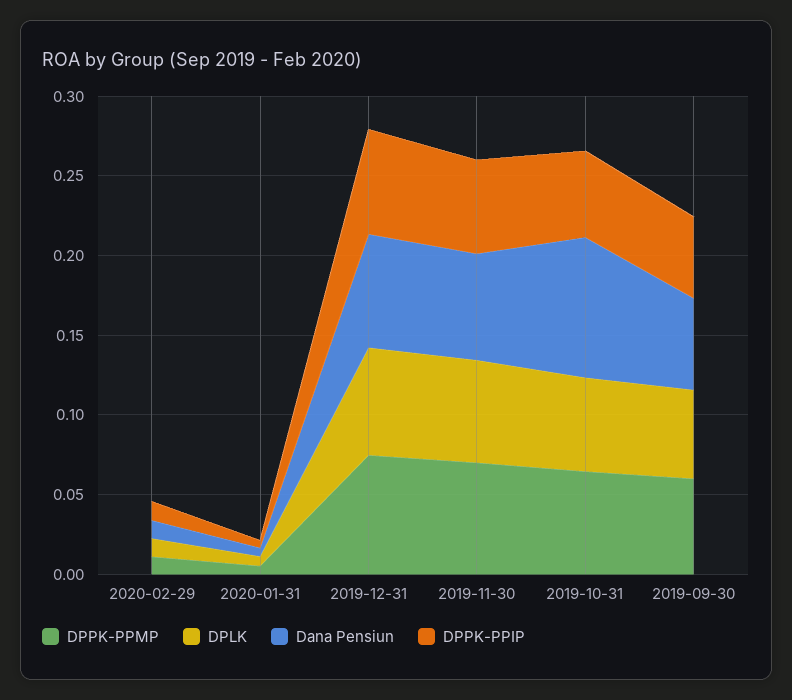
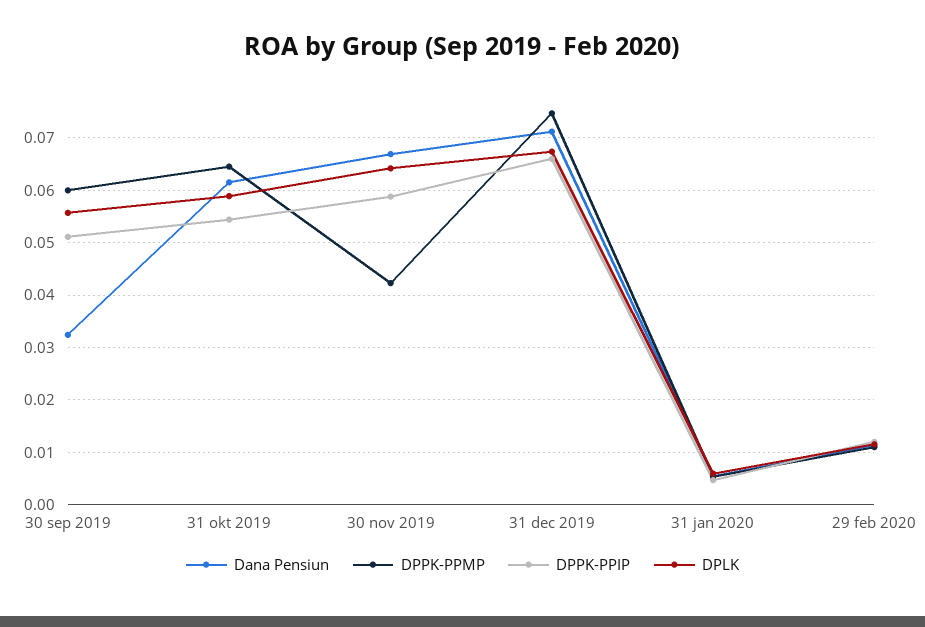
DPPK-PPMP, 2019-11-30: 0.07 -> 0.042
Dana Pensiun, 2019-10-31: 0.09 -> 0.062
Dana Pensiun, 2019-09-30: 0.06 -> 0.032

